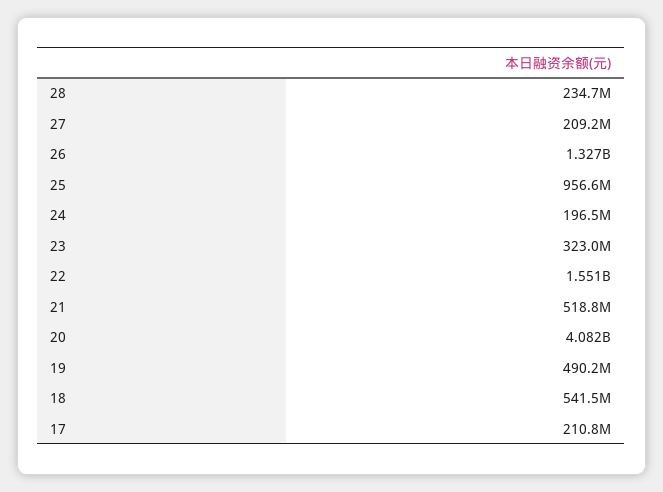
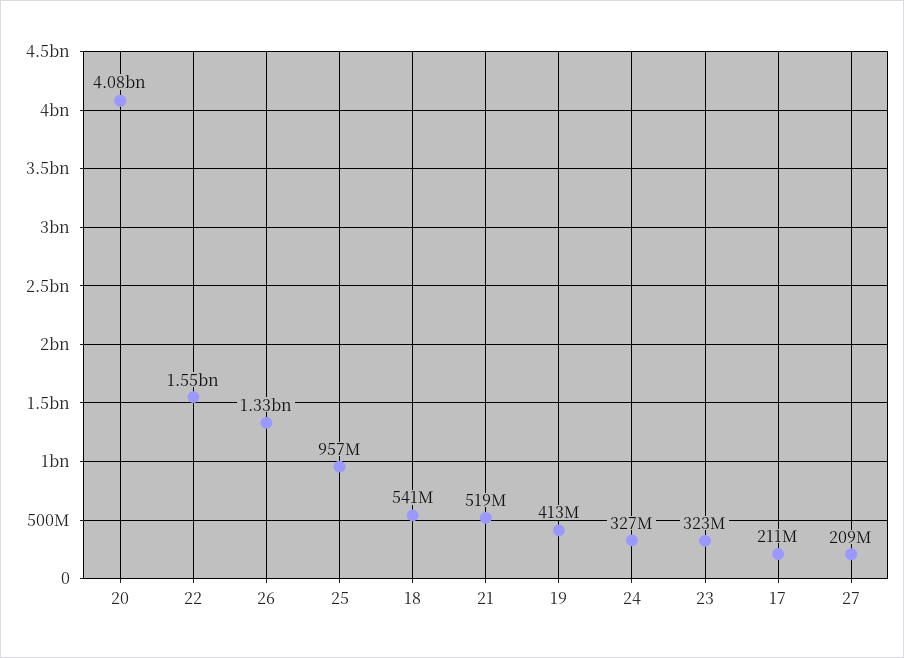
28: 234700000 -> none
24: 196500000 -> 327000000
19: 490200000 -> 413000000

